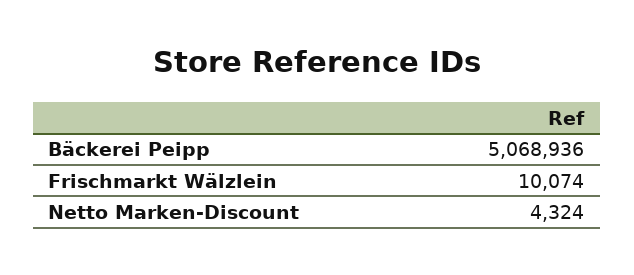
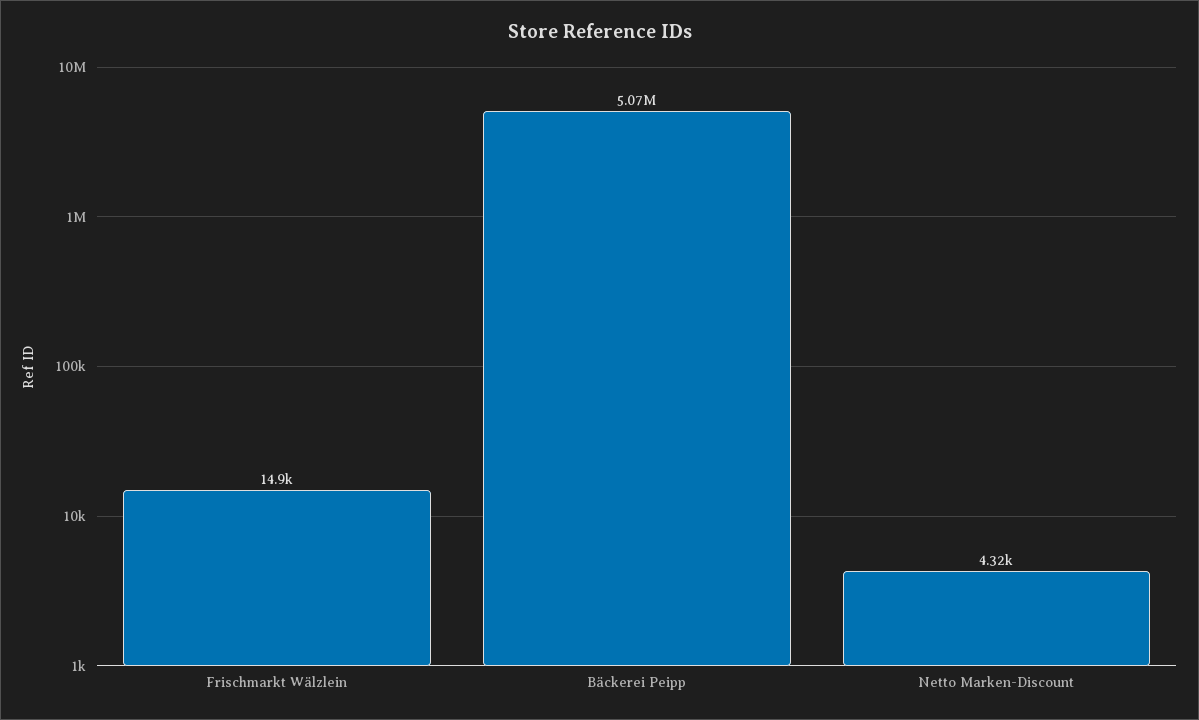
Frischmarkt Wälzlein: 10074 -> 14900

